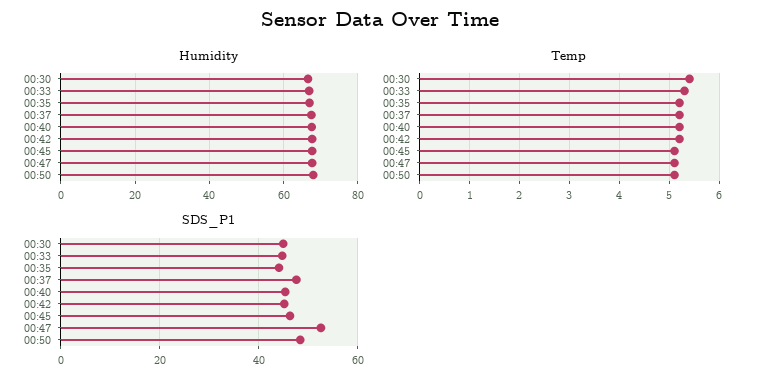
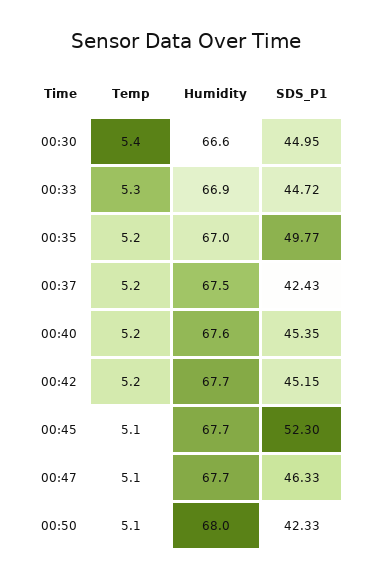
SDS_P1, 00:35: 44 -> 49.77
SDS_P1, 00:37: 48 -> 42.43
SDS_P1, 00:45: 46 -> 52.3
SDS_P1, 00:47: 52 -> 46.33
SDS_P1, 00:50: 48 -> 42.33

